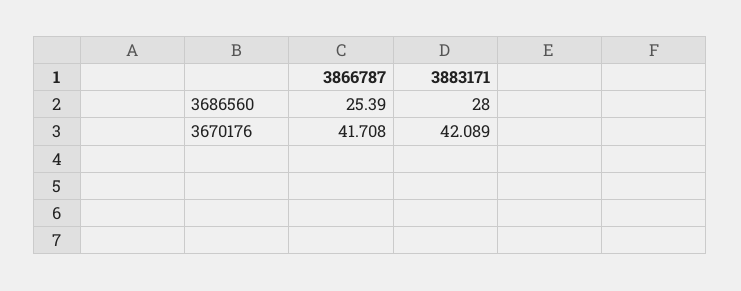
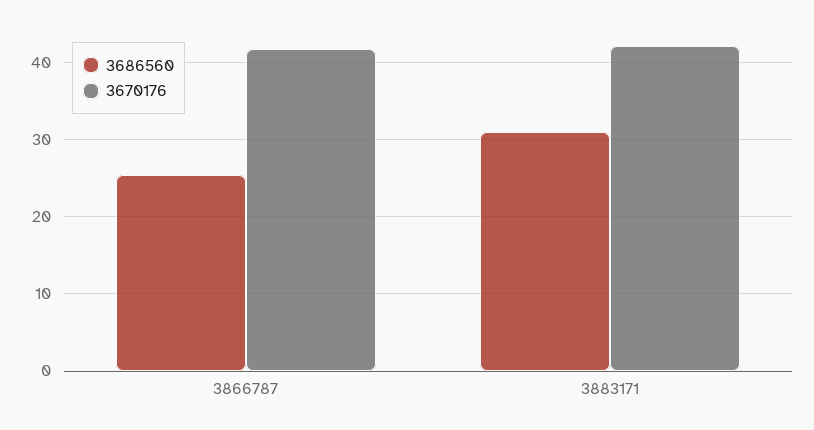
3686560, 3883171: 28 -> 31

